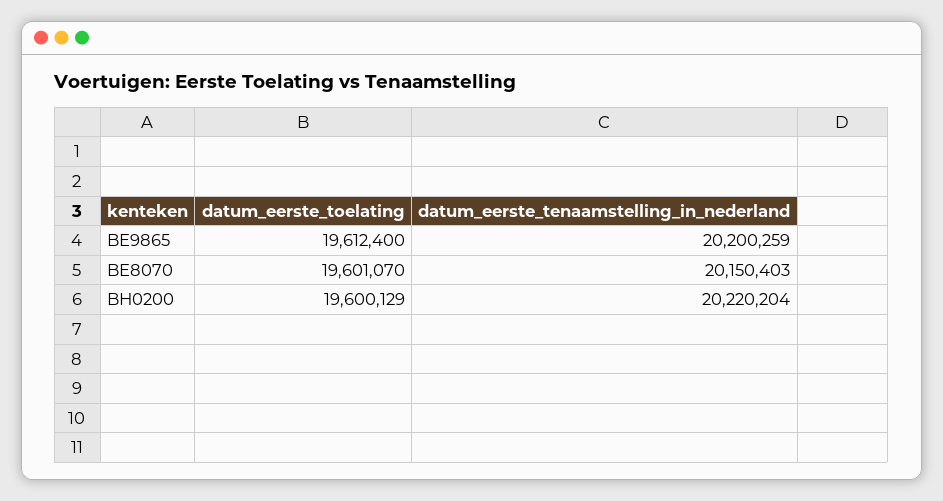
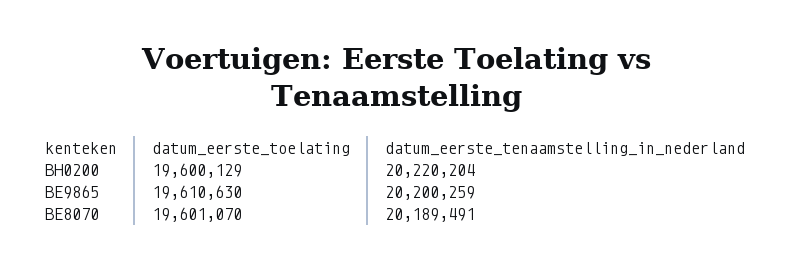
datum_eerste_toelating, BE9865: 19612400 -> 19610630
datum_eerste_tenaamstelling_in_nederland, BE8070: 20150403 -> 20189491

